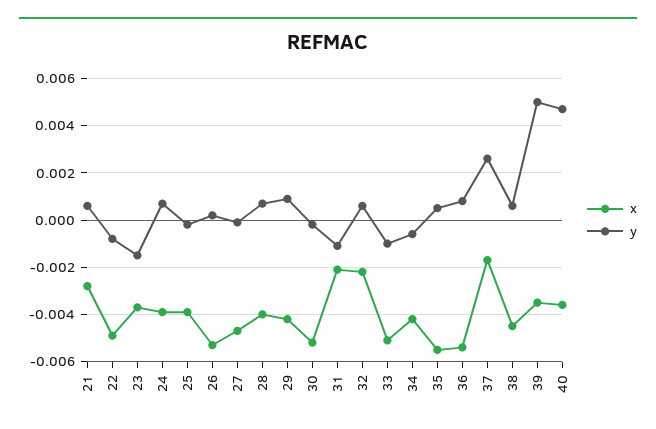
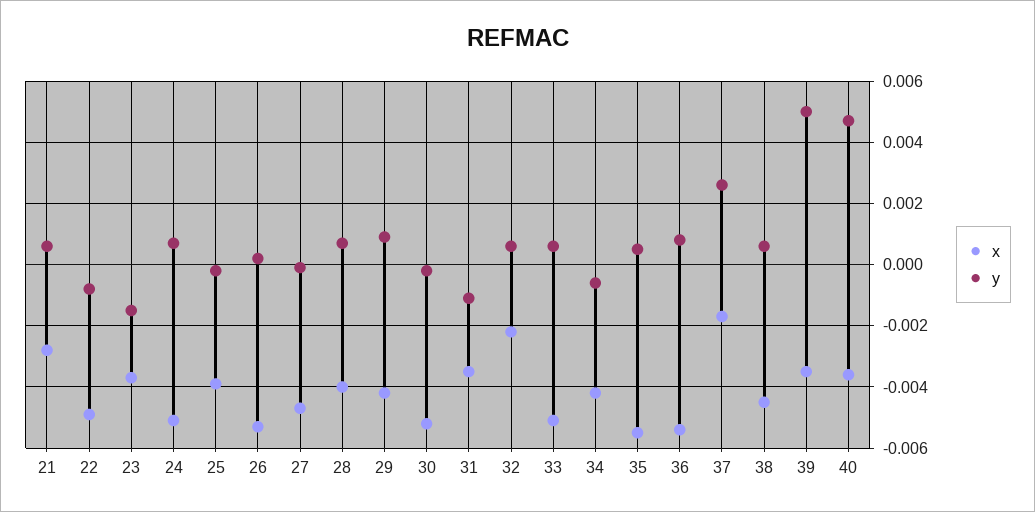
x, 24: -0.004 -> -0.005
x, 31: -0.002 -> -0.0035
y, 33: -0.001 -> 0.0005

